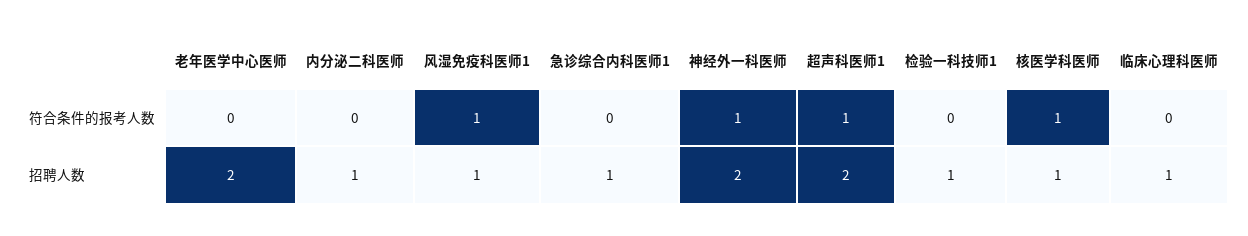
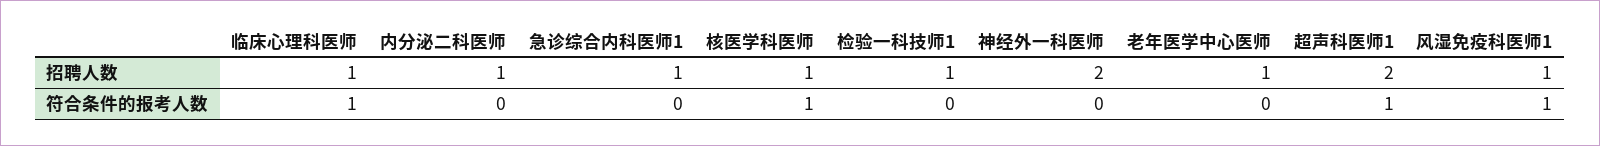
神经外一科医师, 符合条件的报考人数: 1 -> 0
临床心理科医师, 符合条件的报考人数: 0 -> 1
老年医学中心医师, 招聘人数: 2 -> 1

